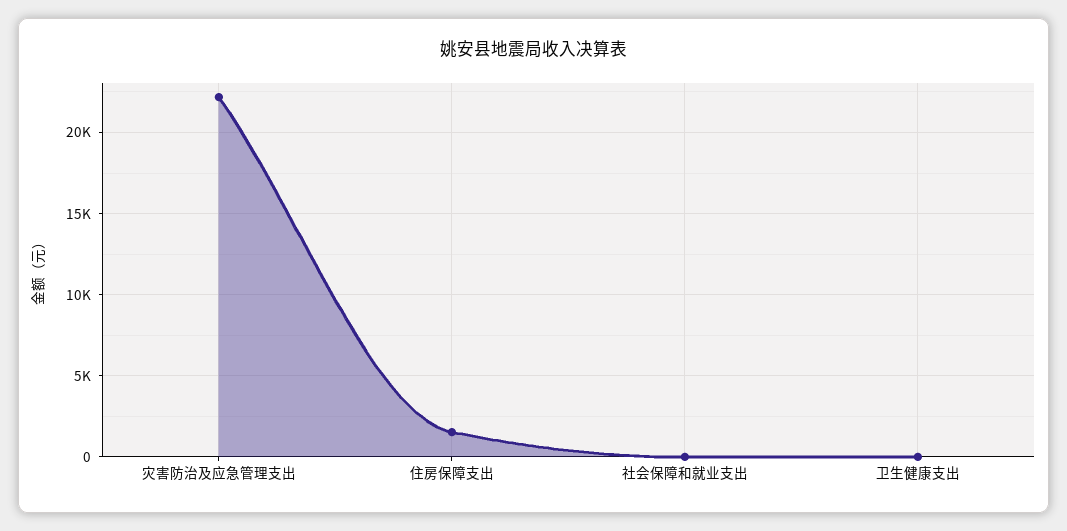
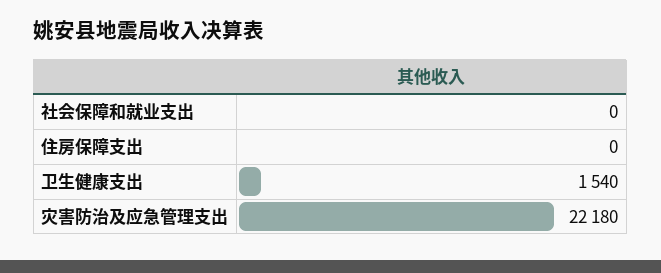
住房保障支出: 1500 -> 0
卫生健康支出: 0 -> 1540

